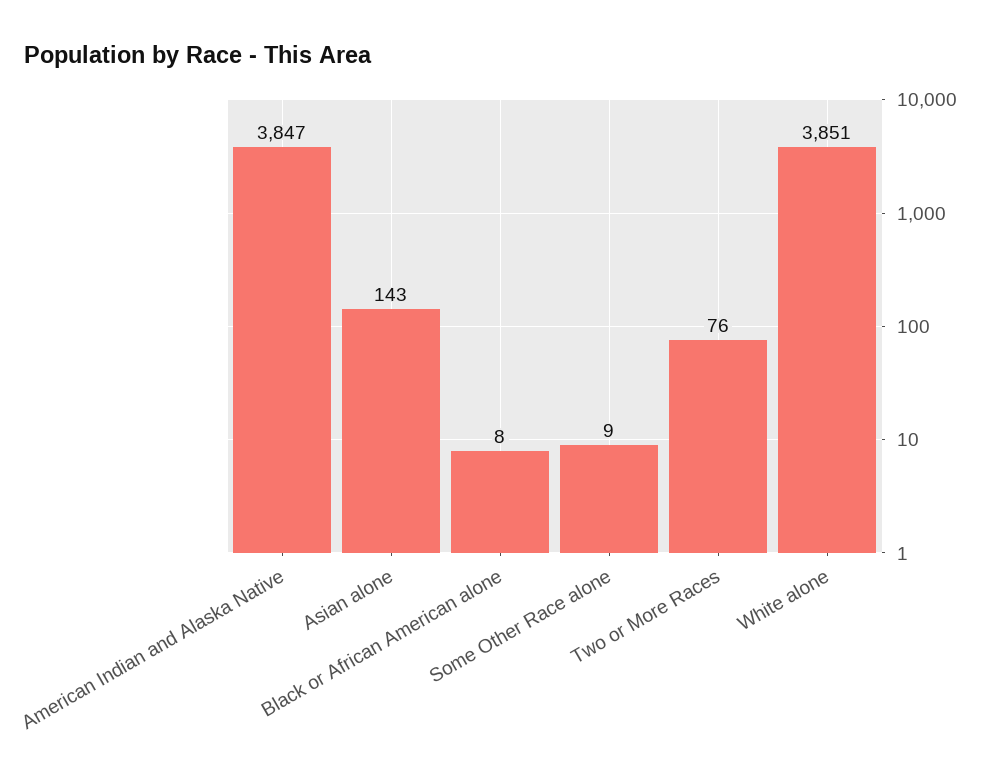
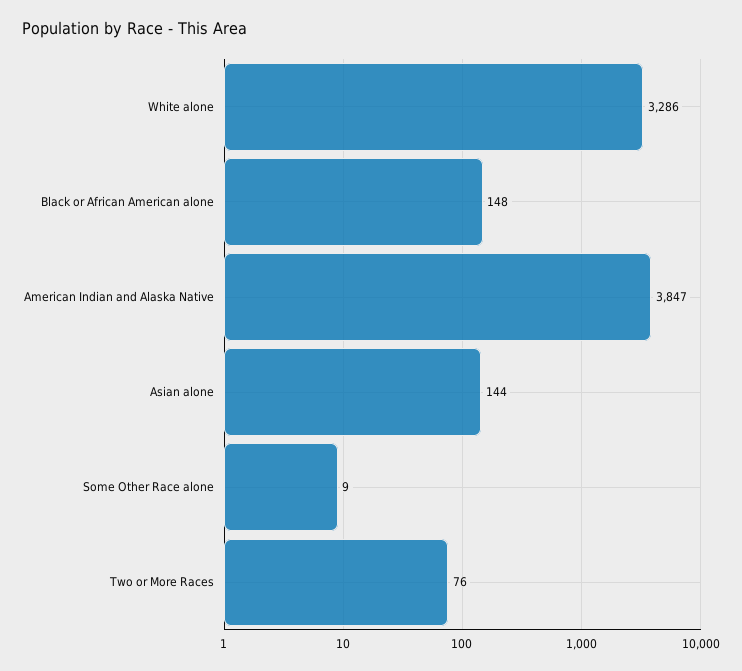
Asian alone: 143 -> 144
Black or African American alone: 8 -> 148
White alone: 3851 -> 3286

